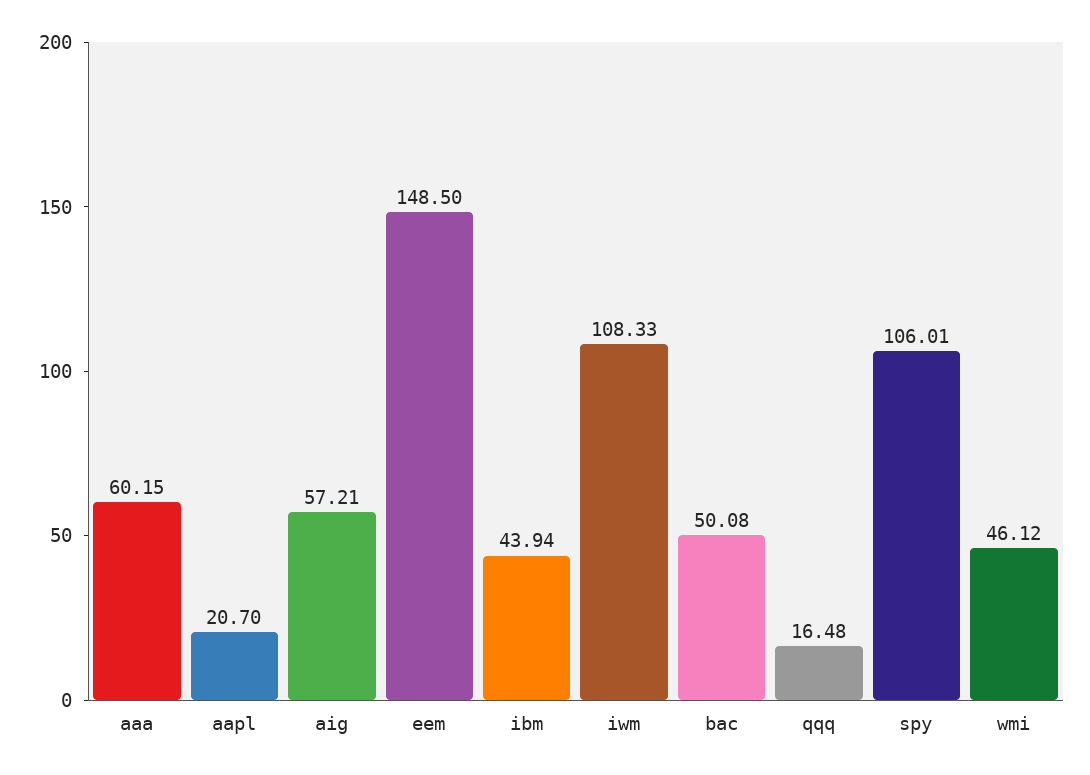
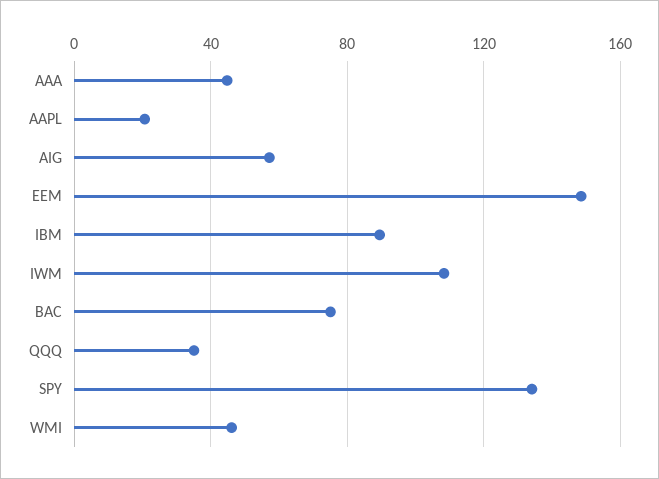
aaa: 60.15 -> 45
ibm: 43.94 -> 90
bac: 50.08 -> 75
qqq: 16.48 -> 35
spy: 106.01 -> 135

